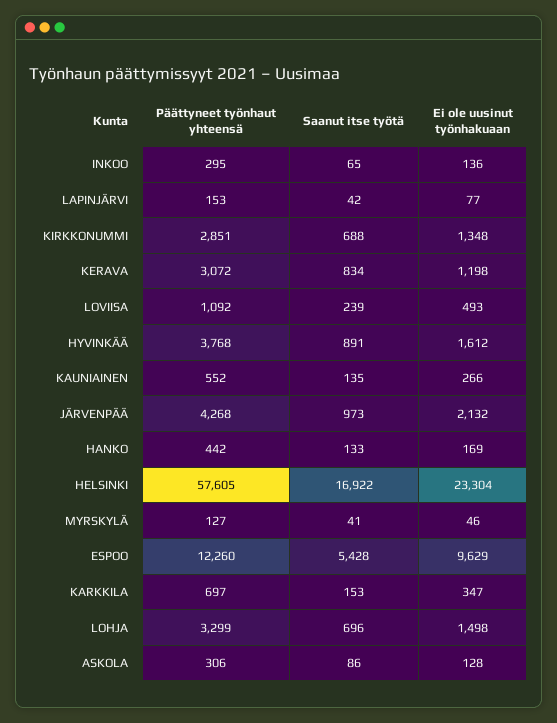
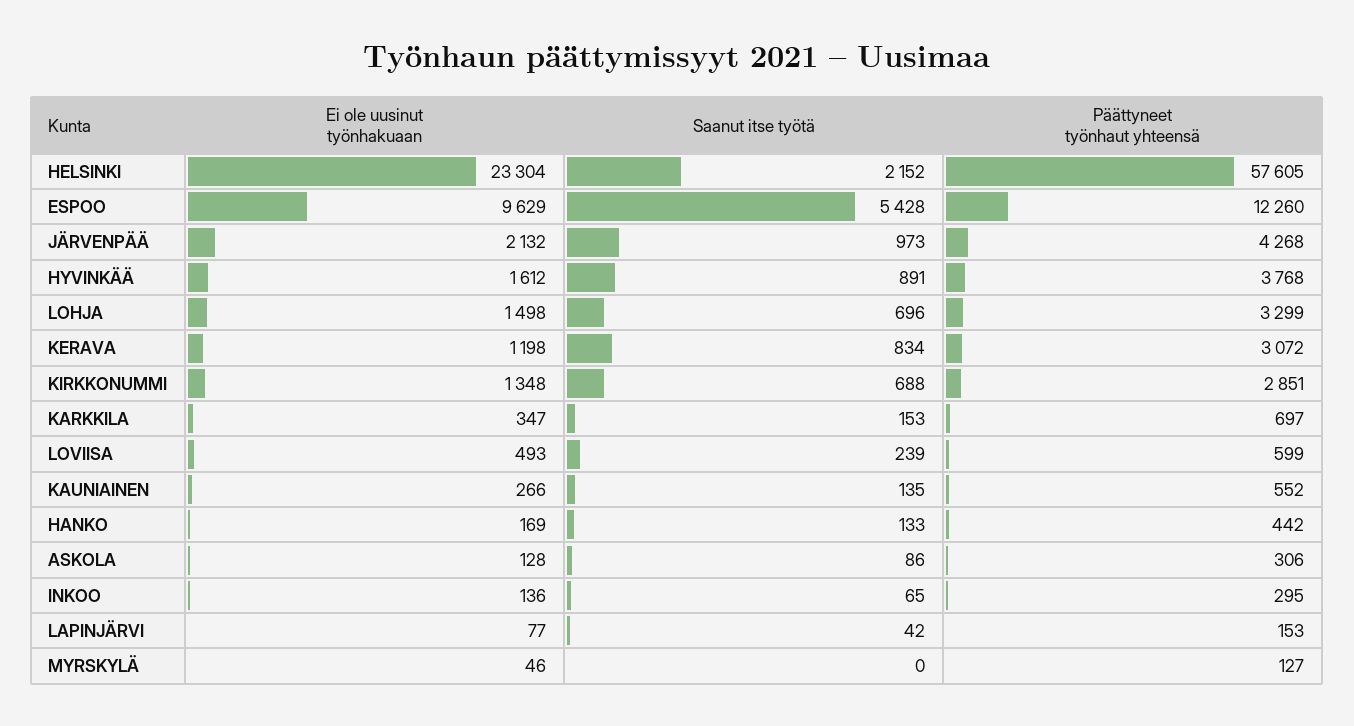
Päättyneet työnhaut yhteensä, LOVIISA: 1092 -> 599
Saanut itse työtä, HELSINKI: 16922 -> 2152
Saanut itse työtä, MYRSKYLÄ: 41 -> 0

